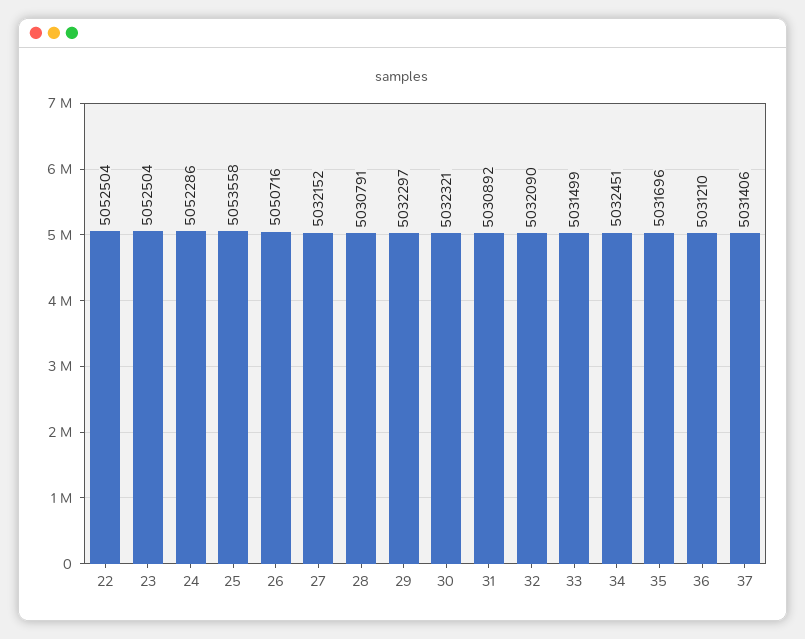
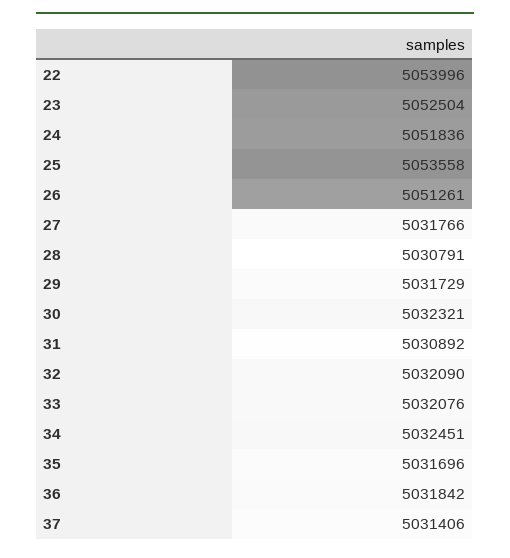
22: 5052504 -> 5053996
24: 5052286 -> 5051836
26: 5050716 -> 5051261
27: 5032152 -> 5031766
29: 5032297 -> 5031729
33: 5031499 -> 5032076
36: 5031210 -> 5031842

